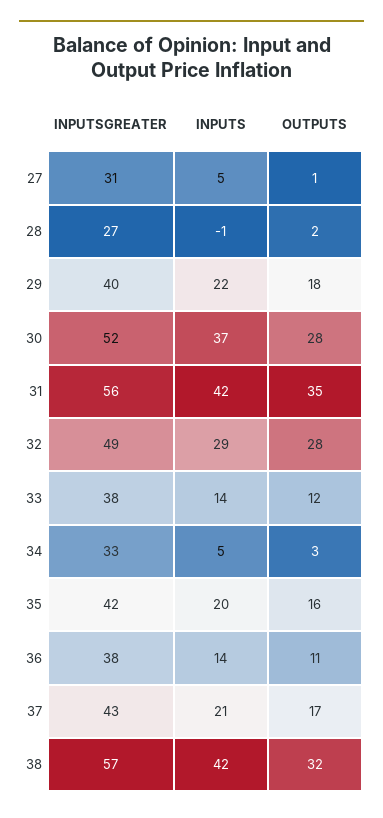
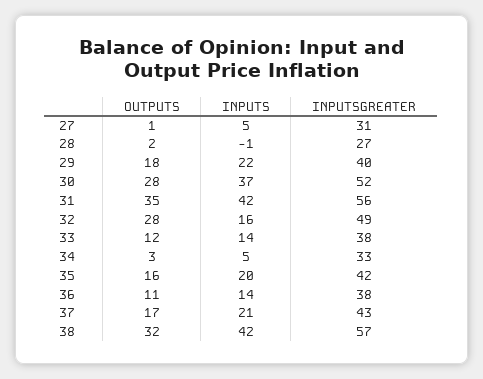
INPUTS, 32: 29 -> 16

